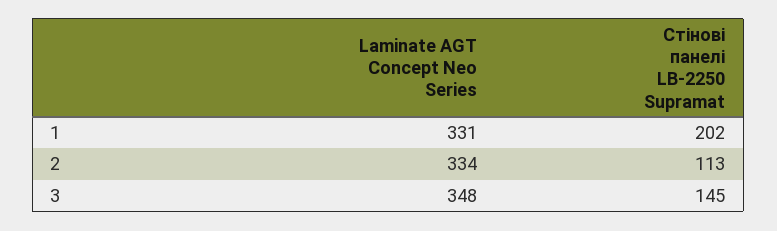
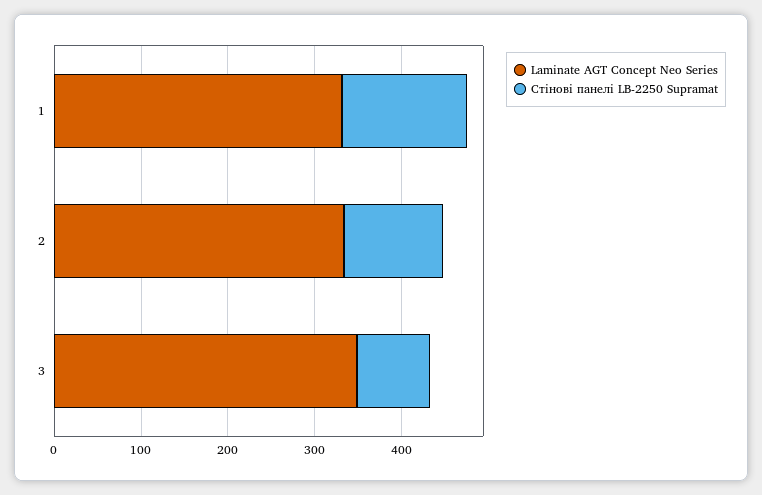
Стінові панелі LB-2250 Supramat, 1: 202 -> 140
Стінові панелі LB-2250 Supramat, 3: 145 -> 80

